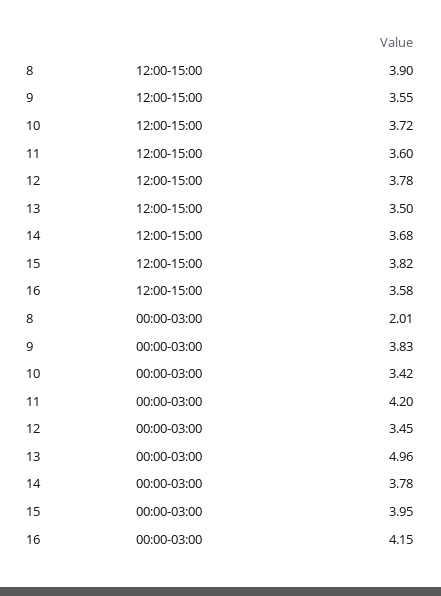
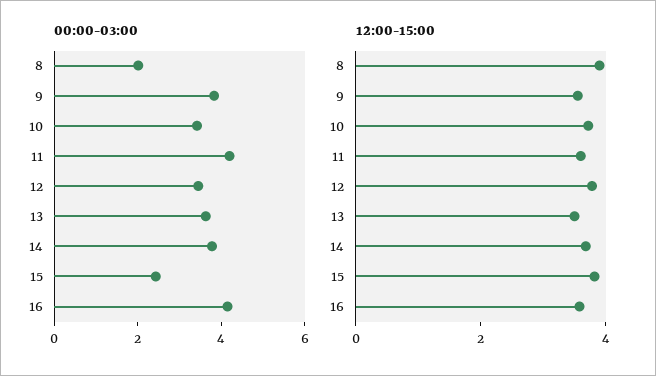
00:00-03:00, 13: 4.96 -> 3.5
00:00-03:00, 15: 3.95 -> 2.5

